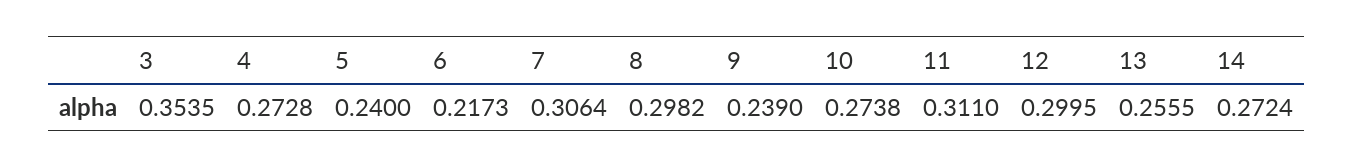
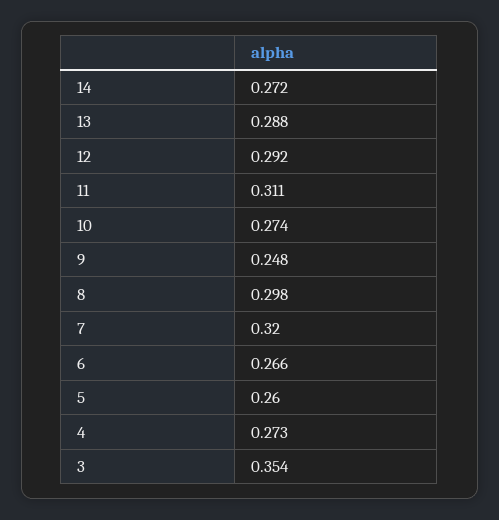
5: 0.24 -> 0.26
6: 0.2173 -> 0.266
7: 0.3064 -> 0.32
9: 0.239 -> 0.248
12: 0.2995 -> 0.292
13: 0.2555 -> 0.288

